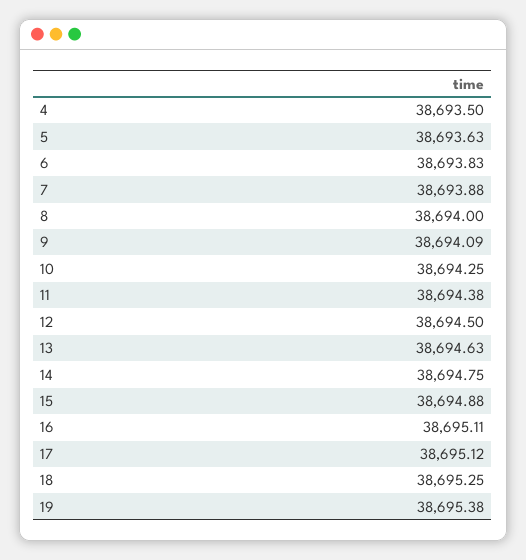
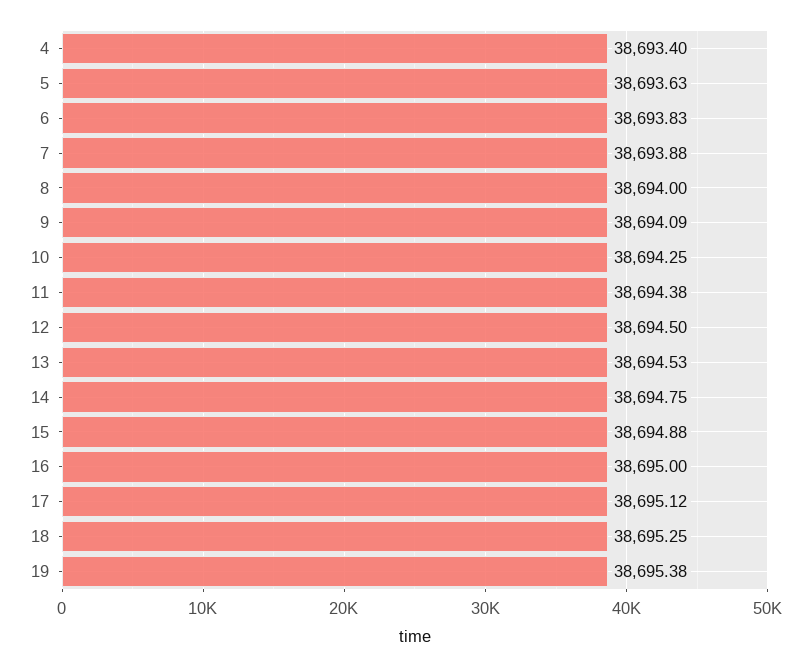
4: 38693.5 -> 38693.4
13: 38694.63 -> 38694.53
16: 38695.11 -> 38695

